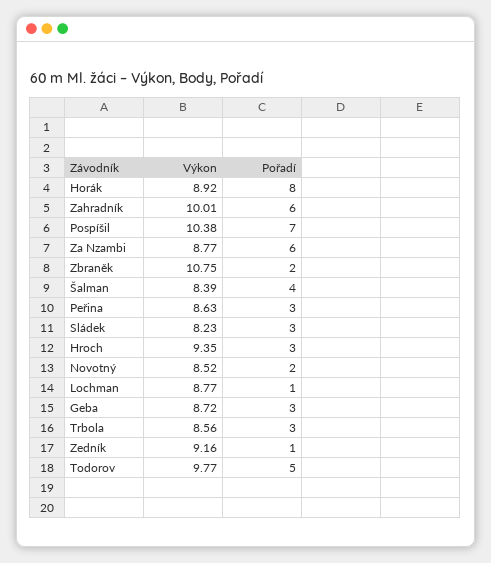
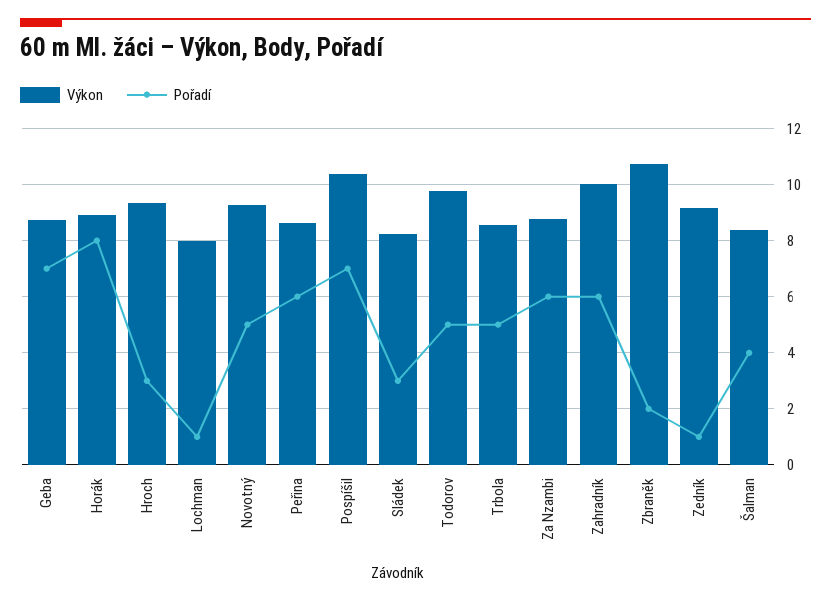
Pořadí, Peřina: 3 -> 6
Výkon, Novotný: 8.52 -> 9.25
Pořadí, Novotný: 2 -> 5
Výkon, Lochman: 8.77 -> 8
Pořadí, Geba: 3 -> 7
Pořadí, Trbola: 3 -> 5

